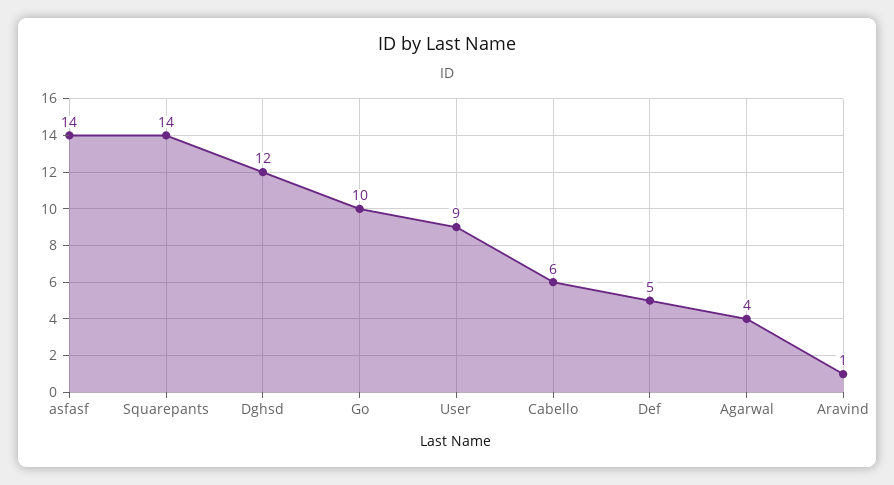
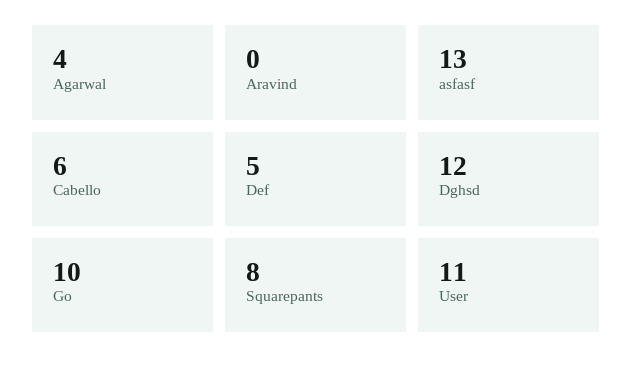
asfasf: 14 -> 13
Squarepants: 14 -> 8
User: 9 -> 11
Aravind: 1 -> 0

